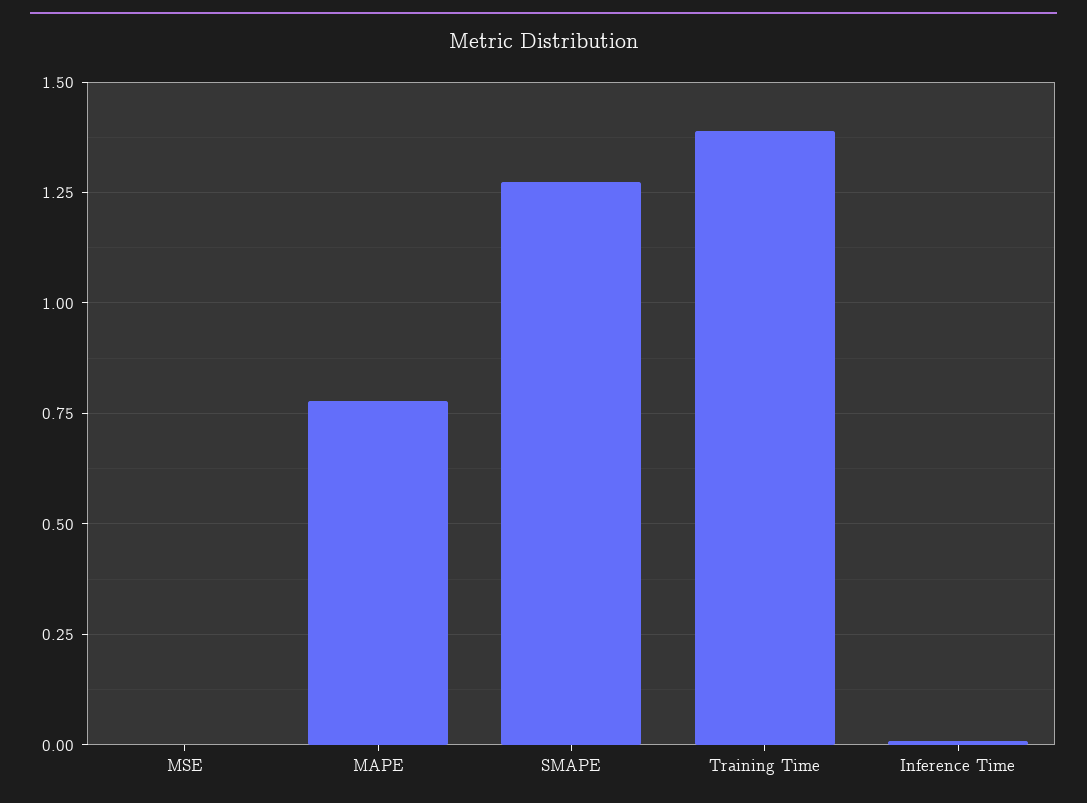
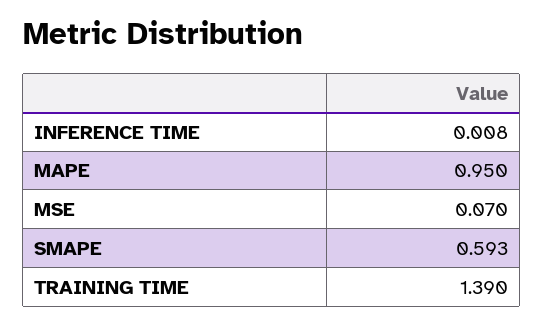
MSE: 0 -> 0.07
MAPE: 0.775 -> 0.95
SMAPE: 1.275 -> 0.593

